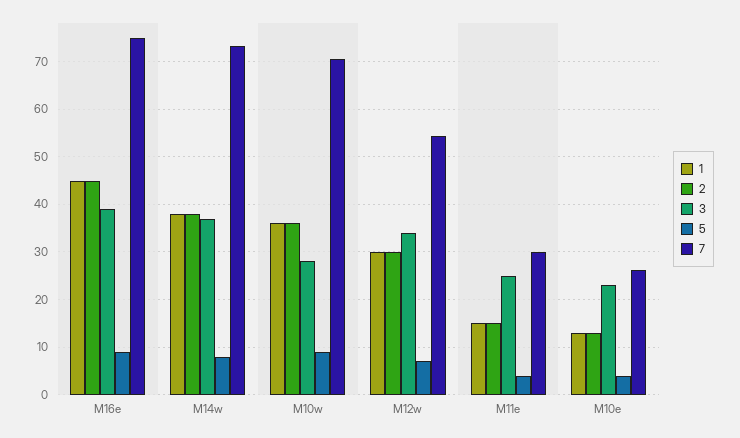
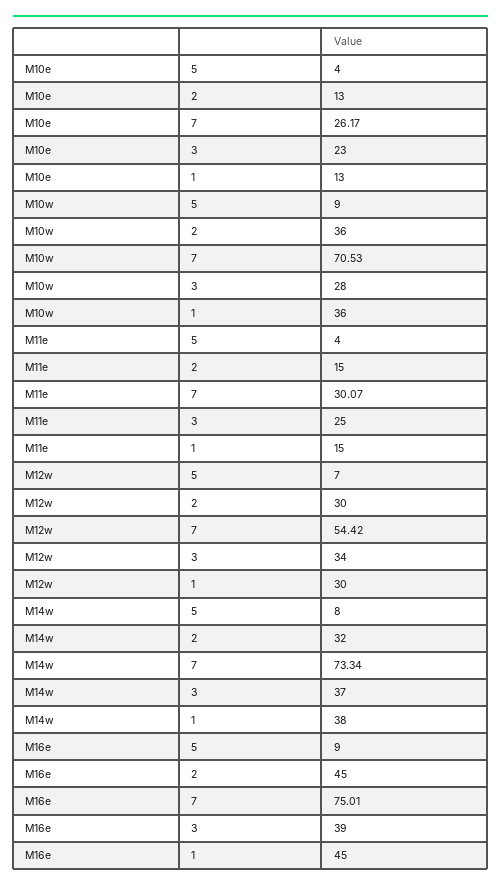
2, M14w: 38 -> 32

